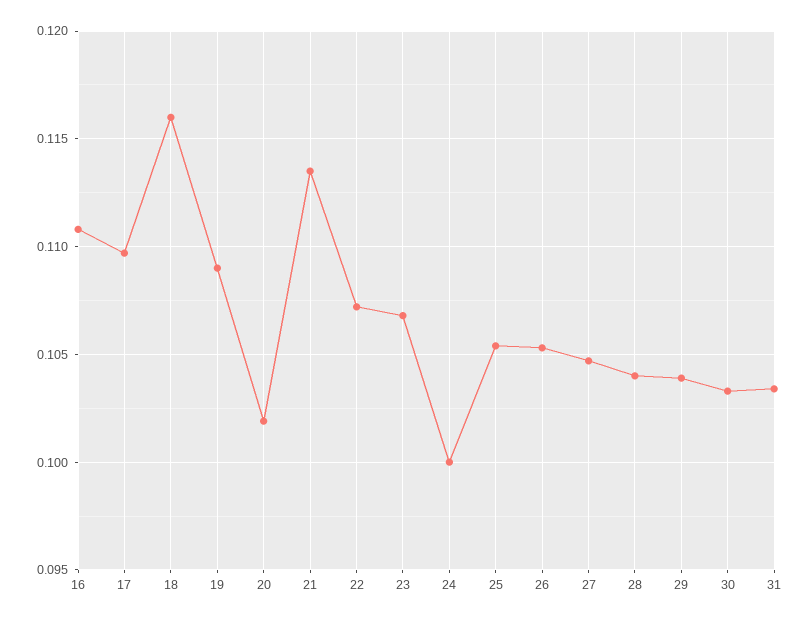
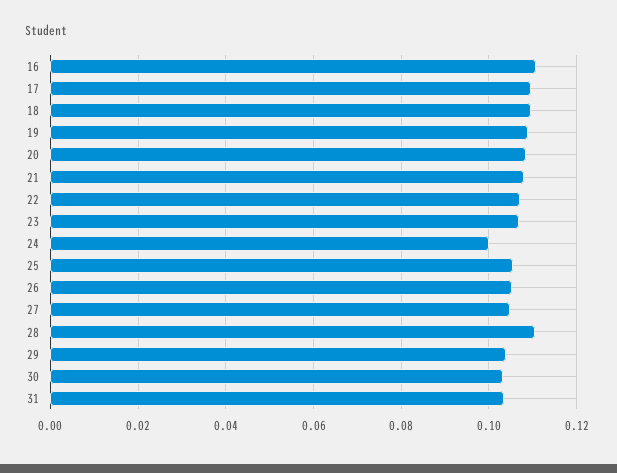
18: 0.116 -> 0.11
20: 0.102 -> 0.108
21: 0.1135 -> 0.108
28: 0.104 -> 0.11

